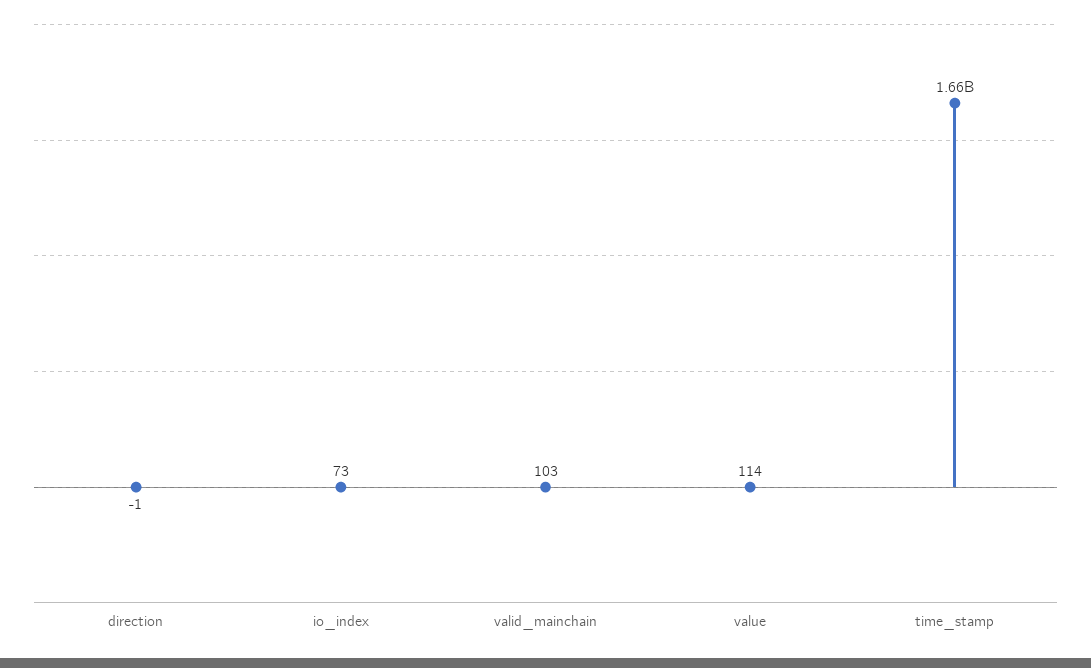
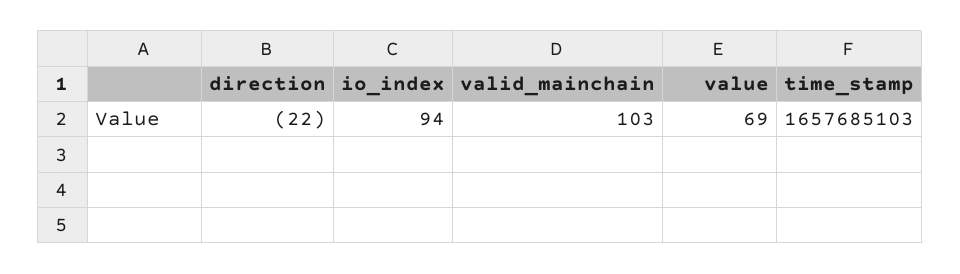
direction: -1 -> -22
io_index: 73 -> 94
value: 114 -> 69

